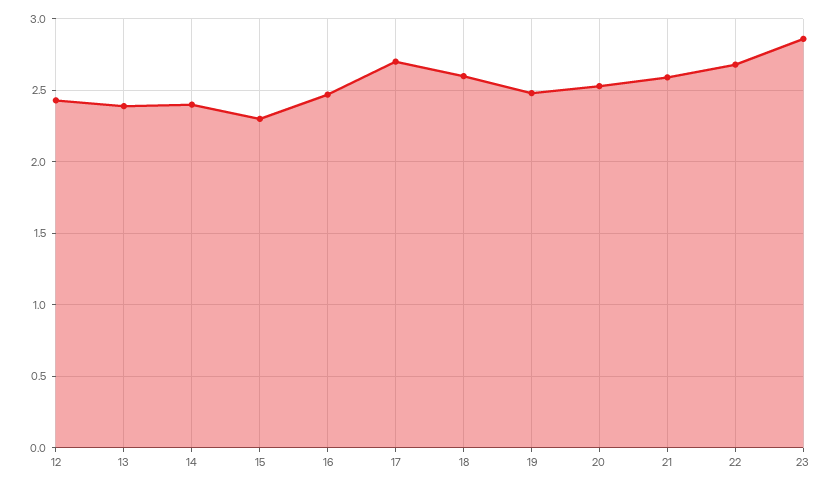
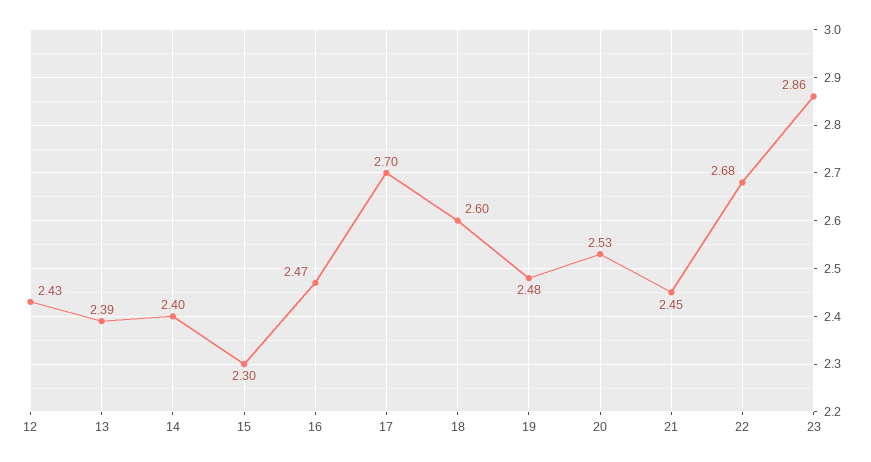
21: 2.6 -> 2.45

